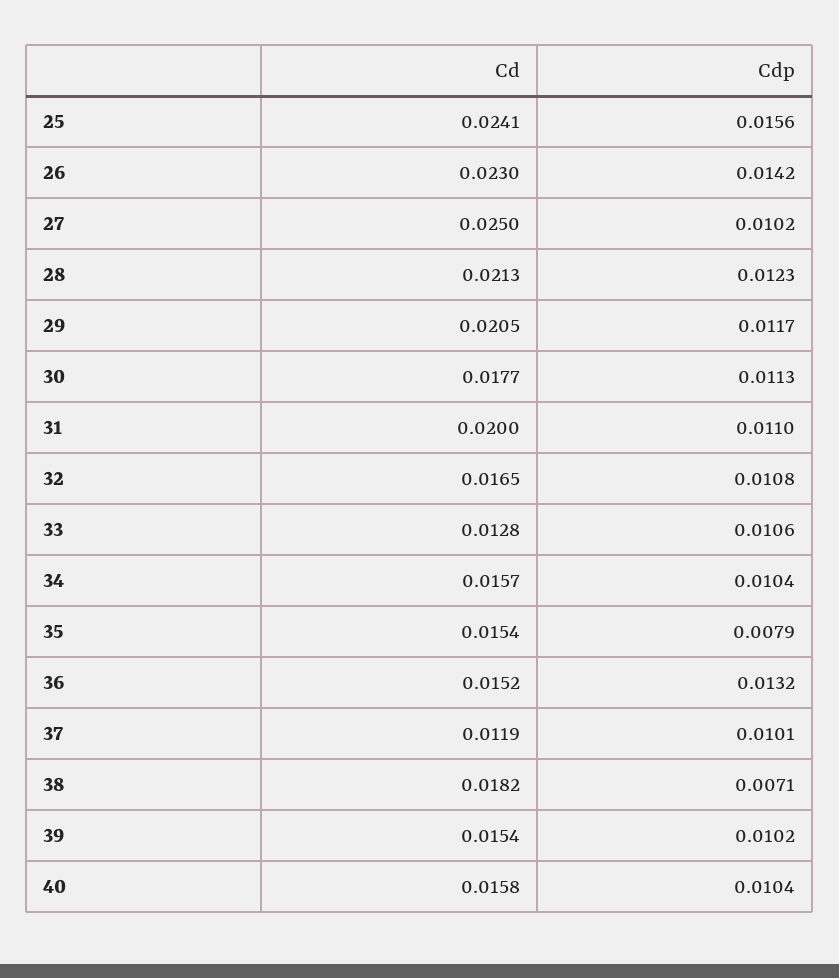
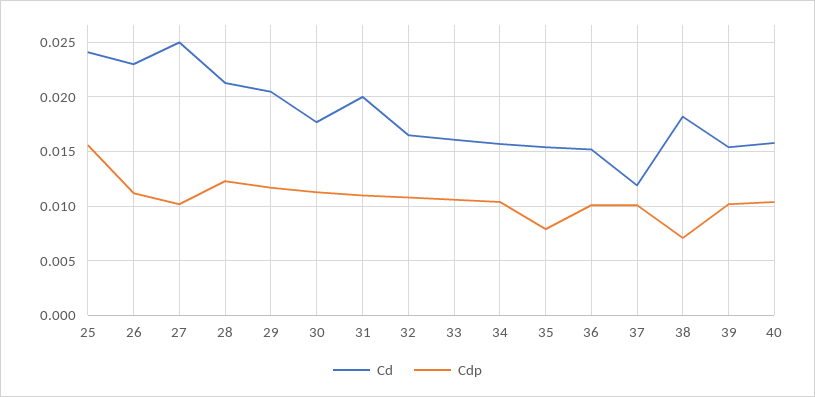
Cdp, 26: 0.0142 -> 0.011
Cd, 33: 0.0128 -> 0.016
Cdp, 36: 0.0132 -> 0.01

